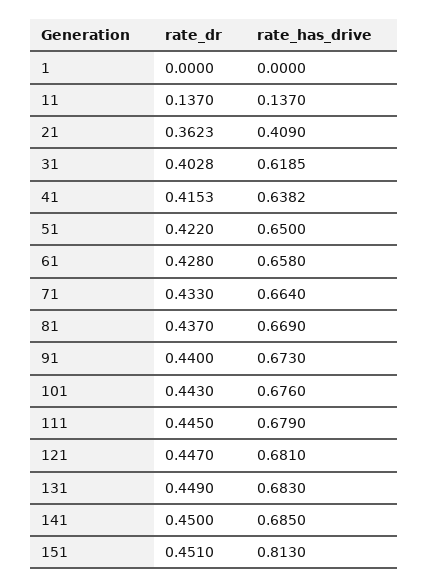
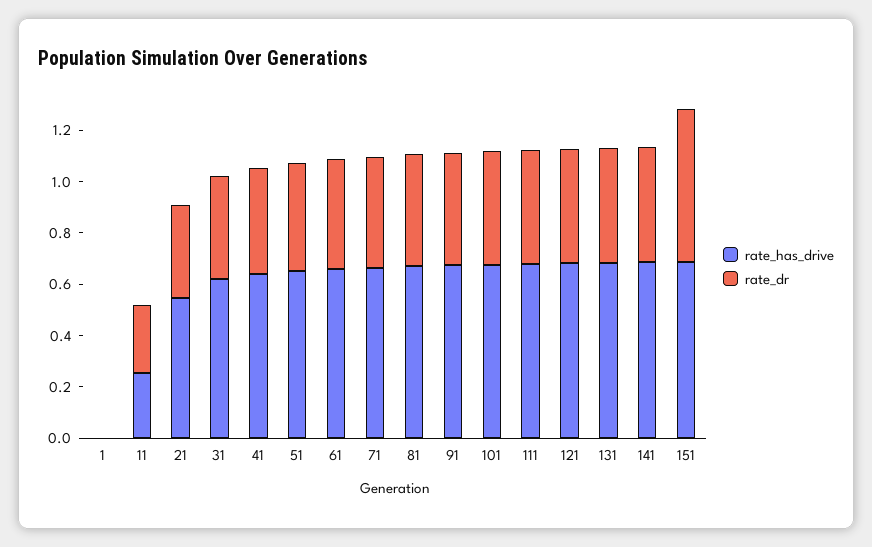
rate_dr, 11: 0.137 -> 0.25
rate_has_drive, 11: 0.137 -> 0.25
rate_has_drive, 21: 0.409 -> 0.55
rate_dr, 151: 0.451 -> 0.6
rate_has_drive, 151: 0.813 -> 0.7

